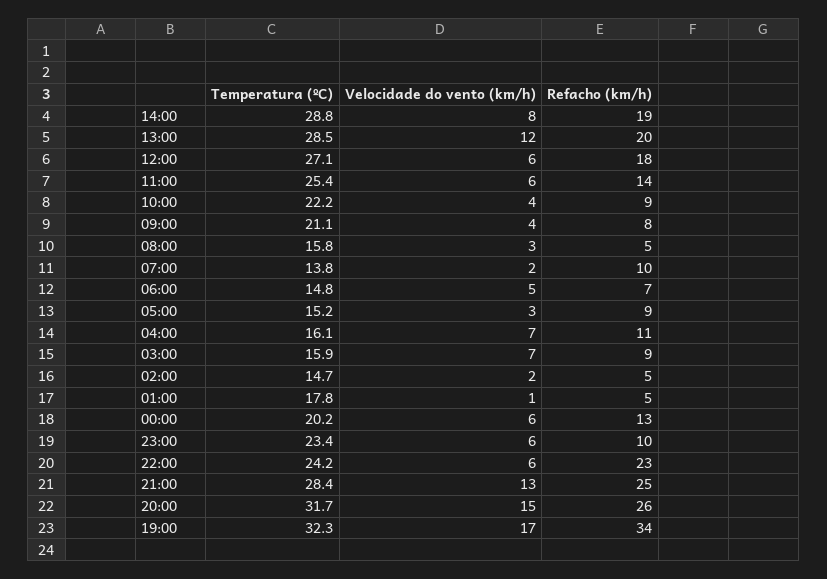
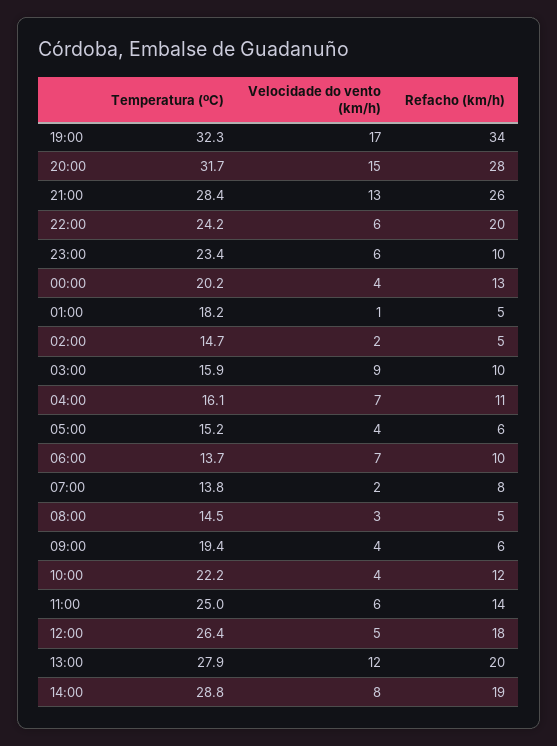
Temperatura (ºC), 13:00: 28.5 -> 27.9
Temperatura (ºC), 12:00: 27.1 -> 26.4
Velocidade do vento (km/h), 12:00: 6 -> 5
Temperatura (ºC), 11:00: 25.4 -> 25
Refacho (km/h), 10:00: 9 -> 12
Temperatura (ºC), 09:00: 21.1 -> 19.4
Refacho (km/h), 09:00: 8 -> 6
Temperatura (ºC), 08:00: 15.8 -> 14.5
Refacho (km/h), 07:00: 10 -> 8
Temperatura (ºC), 06:00: 14.8 -> 13.7
Velocidade do vento (km/h), 06:00: 5 -> 7
Refacho (km/h), 06:00: 7 -> 10
Velocidade do vento (km/h), 05:00: 3 -> 4
Refacho (km/h), 05:00: 9 -> 6
Velocidade do vento (km/h), 03:00: 7 -> 9
Refacho (km/h), 03:00: 9 -> 10
Temperatura (ºC), 01:00: 17.8 -> 18.2
Velocidade do vento (km/h), 00:00: 6 -> 4
Refacho (km/h), 22:00: 23 -> 20
Refacho (km/h), 21:00: 25 -> 26
Refacho (km/h), 20:00: 26 -> 28

